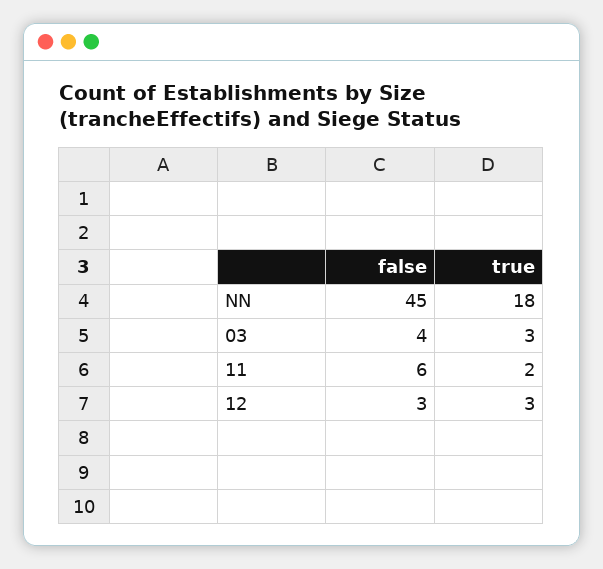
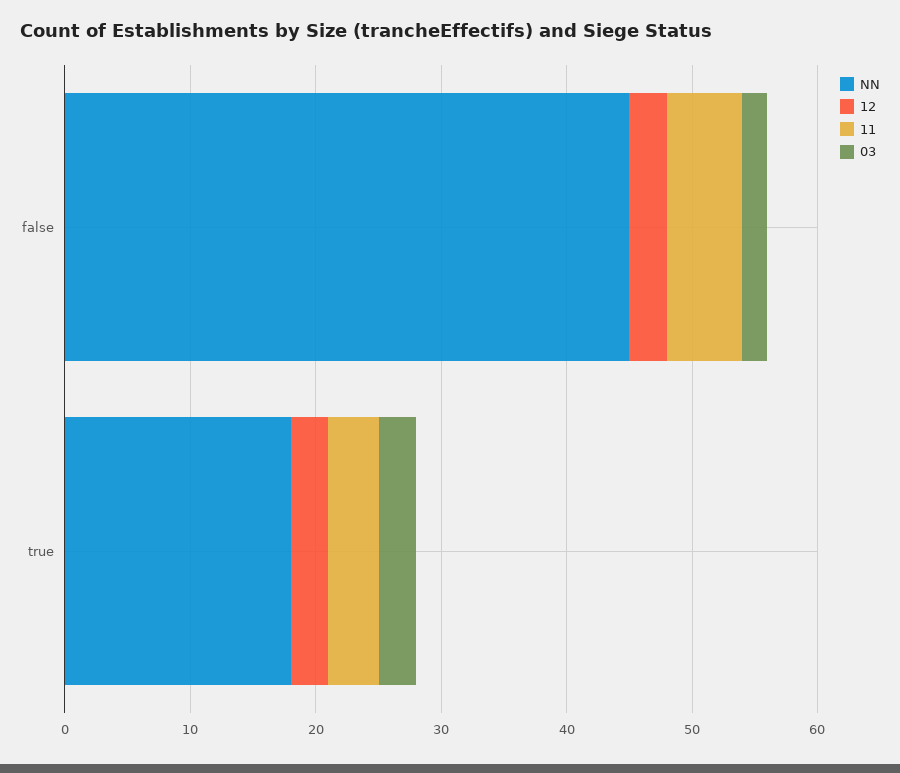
03, false: 4 -> 2
11, true: 2 -> 4

